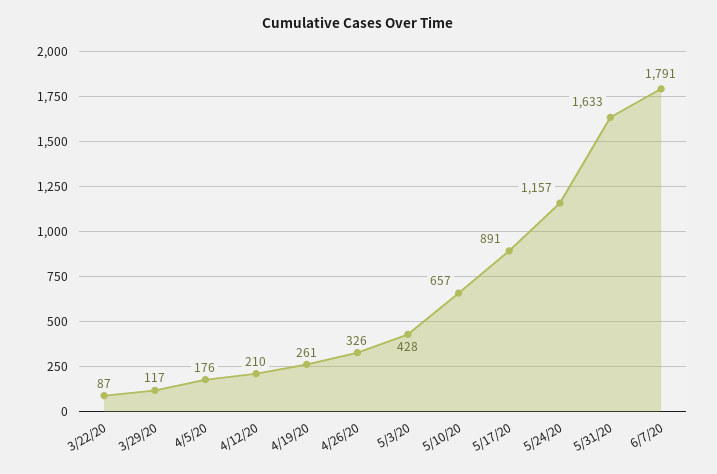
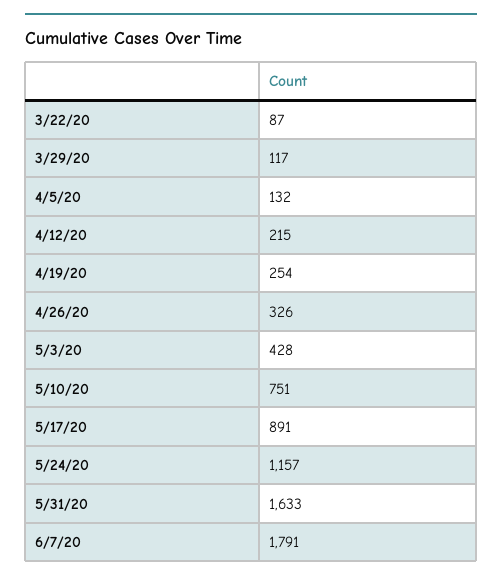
4/5/20: 176 -> 132
4/12/20: 210 -> 215
4/19/20: 261 -> 254
5/10/20: 657 -> 751

